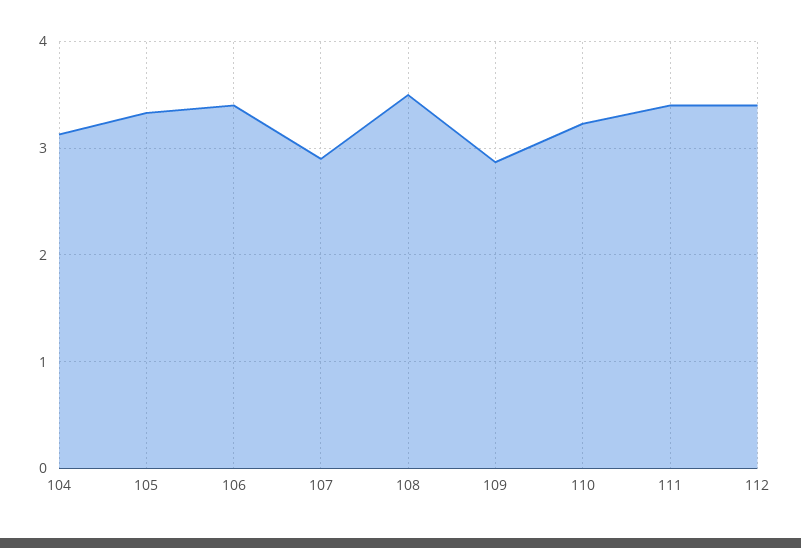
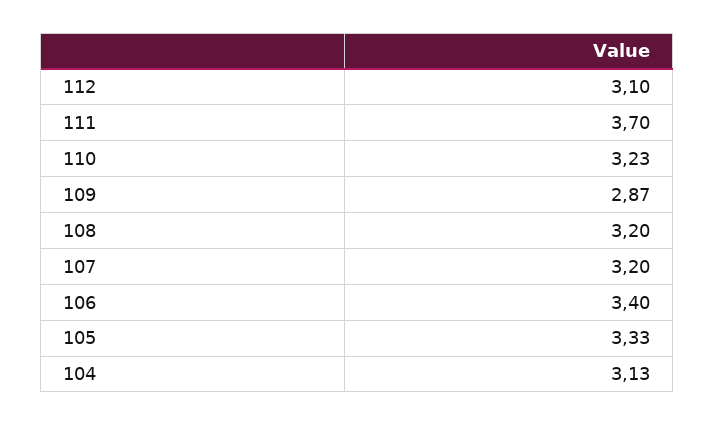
107: 2.9 -> 3.2
108: 3.5 -> 3.2
111: 3.4 -> 3.7
112: 3.4 -> 3.1

